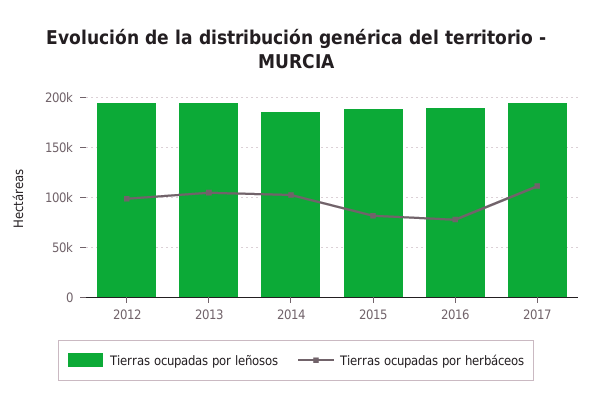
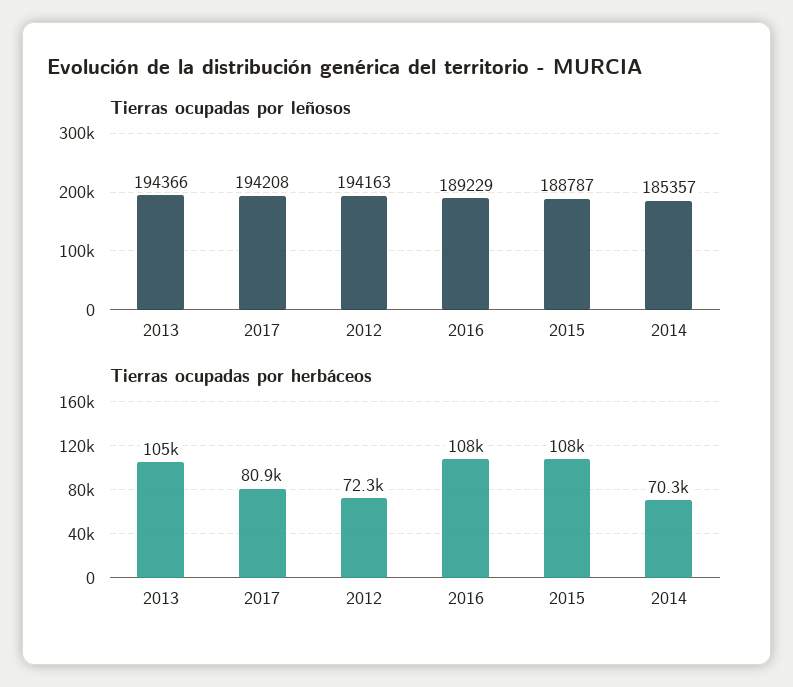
Tierras ocupadas por herbáceos, 2012: 100000 -> 72300
Tierras ocupadas por herbáceos, 2014: 100000 -> 70300
Tierras ocupadas por herbáceos, 2015: 80000 -> 108000
Tierras ocupadas por herbáceos, 2016: 80000 -> 108000
Tierras ocupadas por herbáceos, 2017: 110000 -> 80900

